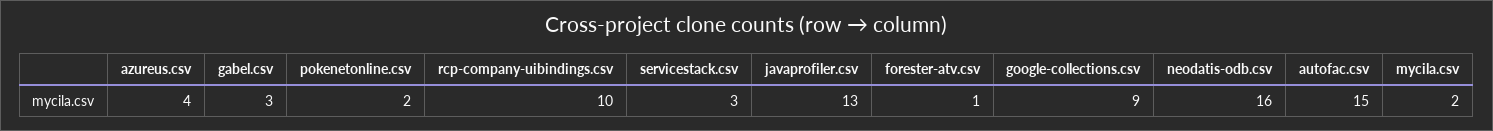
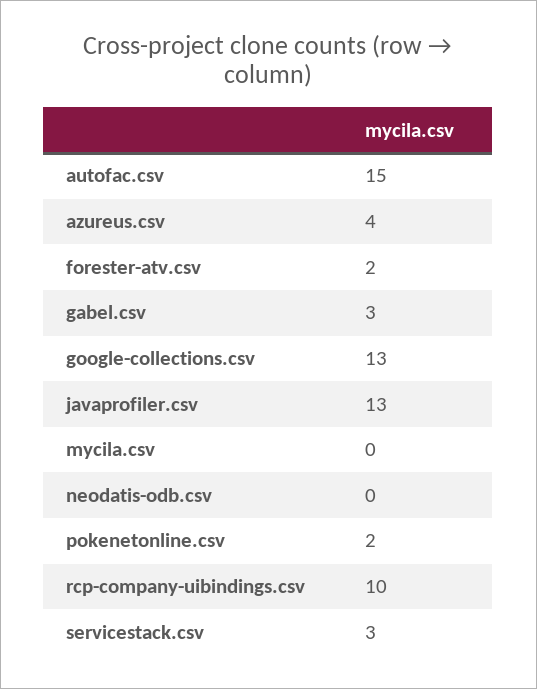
forester-atv.csv: 1 -> 2
google-collections.csv: 9 -> 13
neodatis-odb.csv: 16 -> 0
mycila.csv: 2 -> 0

